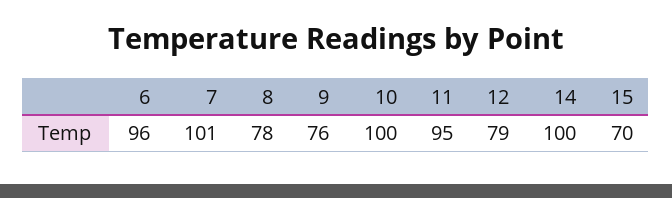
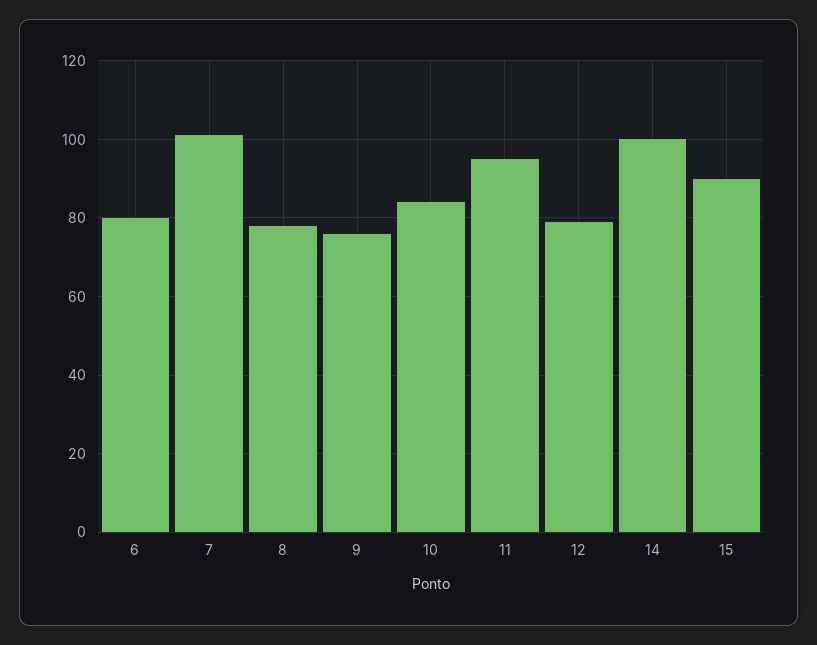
6: 96 -> 80
10: 100 -> 85
15: 70 -> 90

